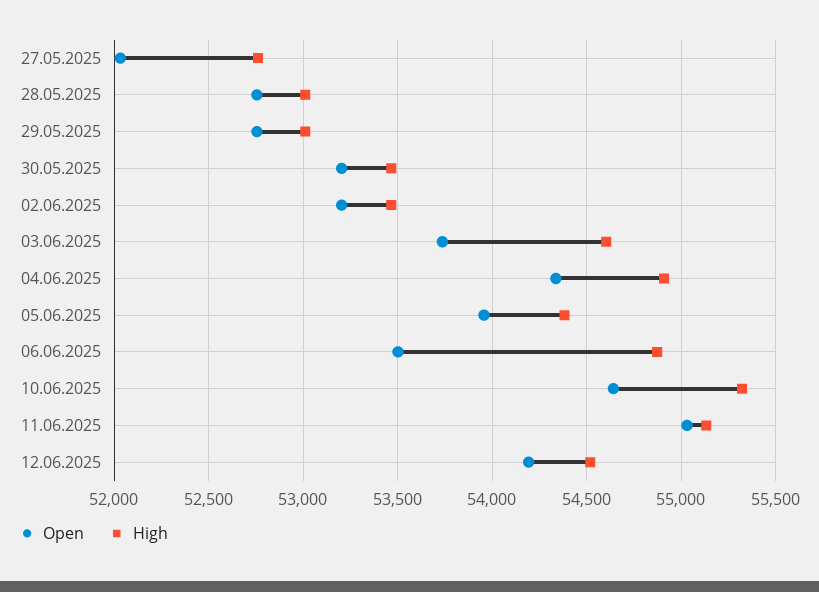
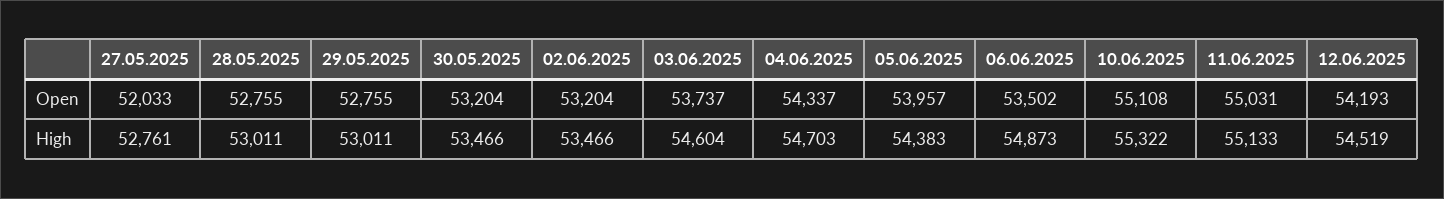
High, 04.06.2025: 54900 -> 54703
Open, 10.06.2025: 54650 -> 55108

